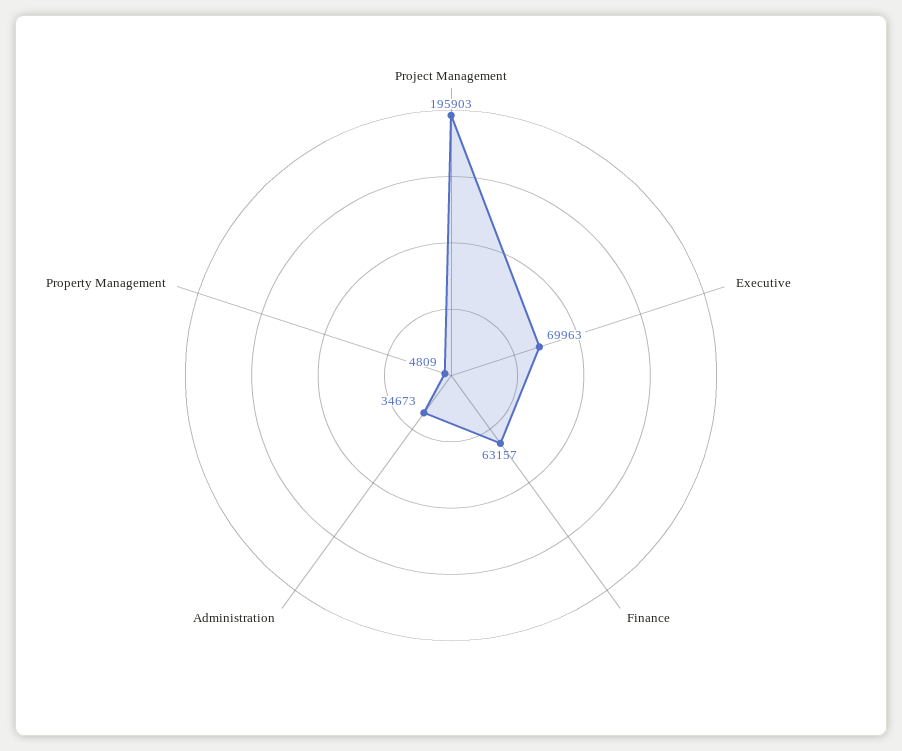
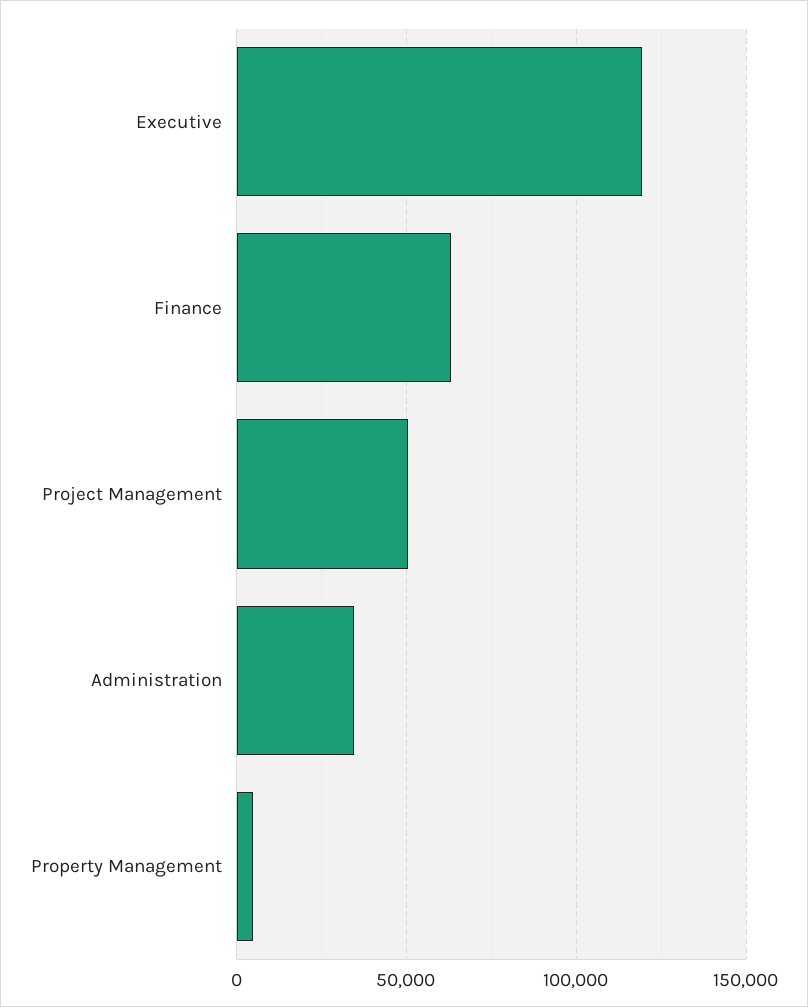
Project Management: 195903 -> 50000
Executive: 69963 -> 120000

